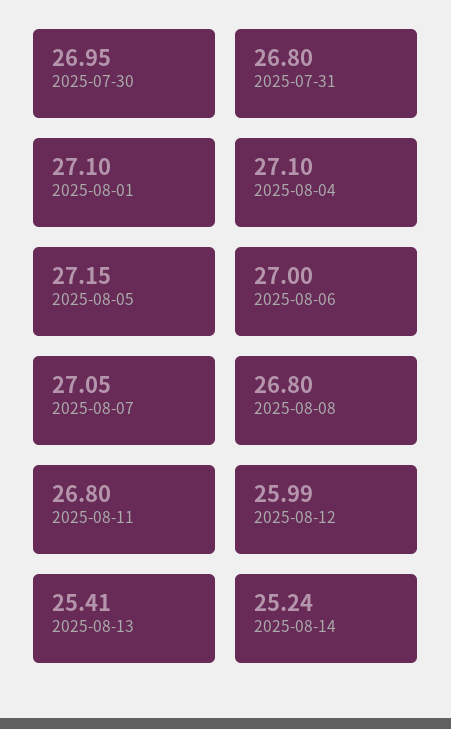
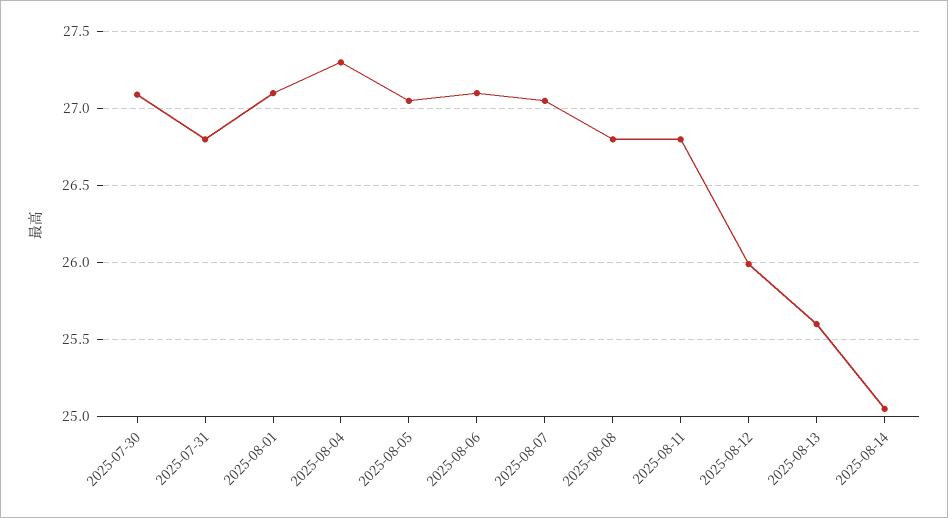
2025-07-30: 26.95 -> 27.1
2025-08-04: 27.1 -> 27.3
2025-08-05: 27.15 -> 27.05
2025-08-06: 27 -> 27.1
2025-08-13: 25.41 -> 25.6
2025-08-14: 25.24 -> 25.05

